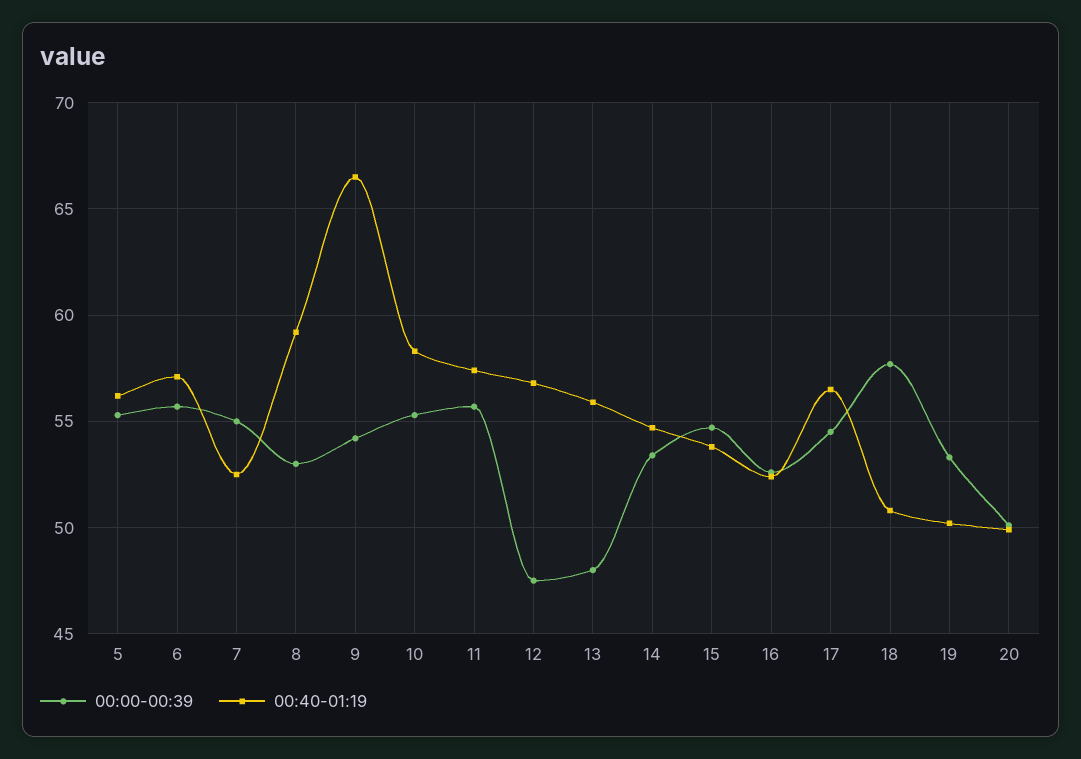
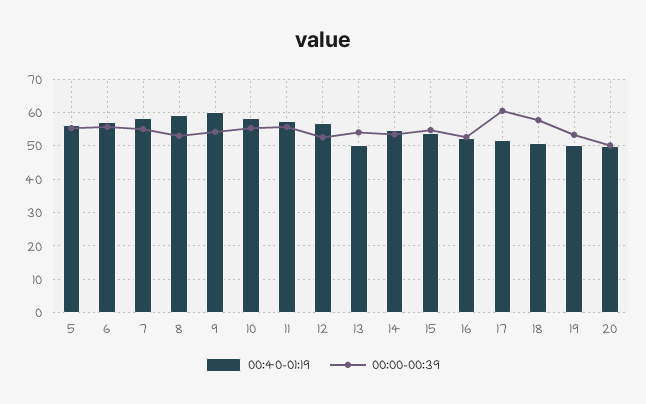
00:40-01:19, 7: 52.5 -> 58
00:40-01:19, 9: 66.5 -> 60
00:00-00:39, 12: 47.5 -> 52
00:00-00:39, 13: 48 -> 54
00:40-01:19, 13: 56 -> 50
00:00-00:39, 17: 54.5 -> 60
00:40-01:19, 17: 56.5 -> 52

